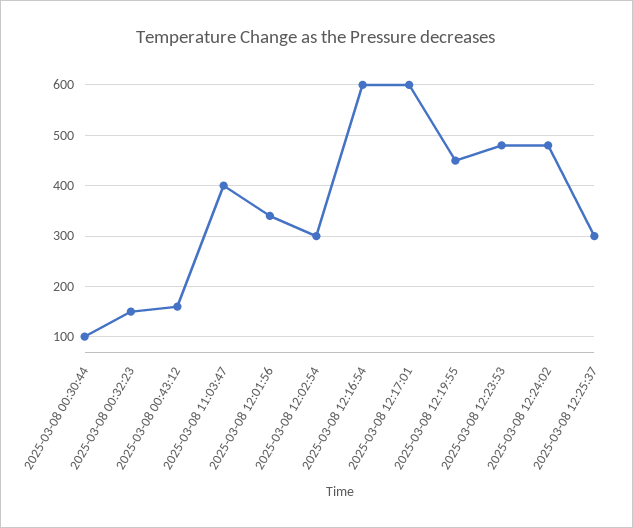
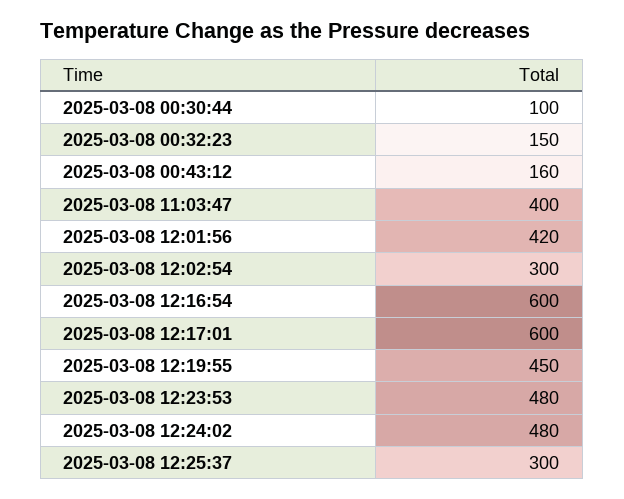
2025-03-08 12:01:56: 340 -> 420

